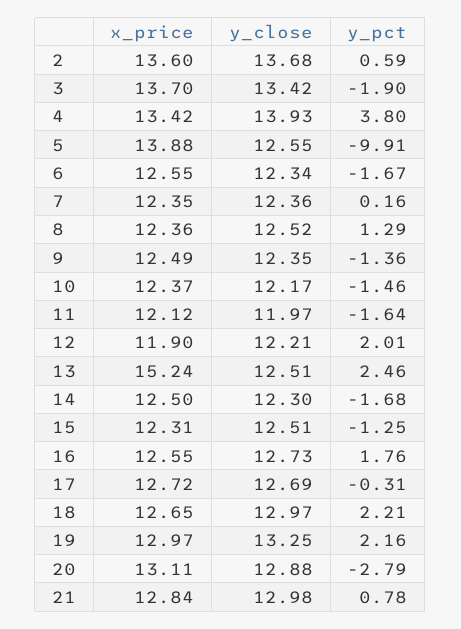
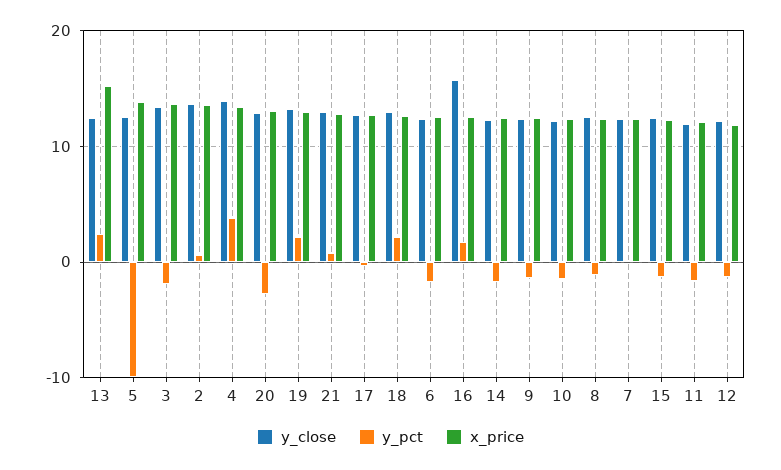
y_pct, 8: 1.29 -> -1
y_pct, 12: 2.01 -> -1
y_close, 16: 12.73 -> 16

